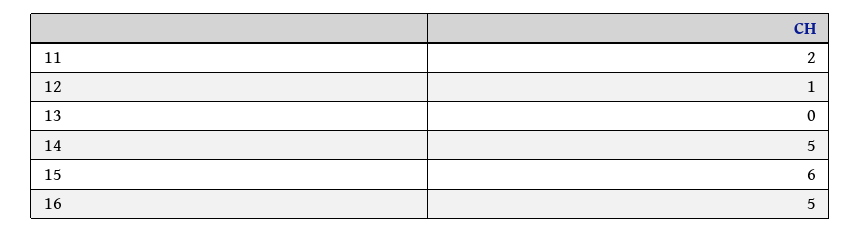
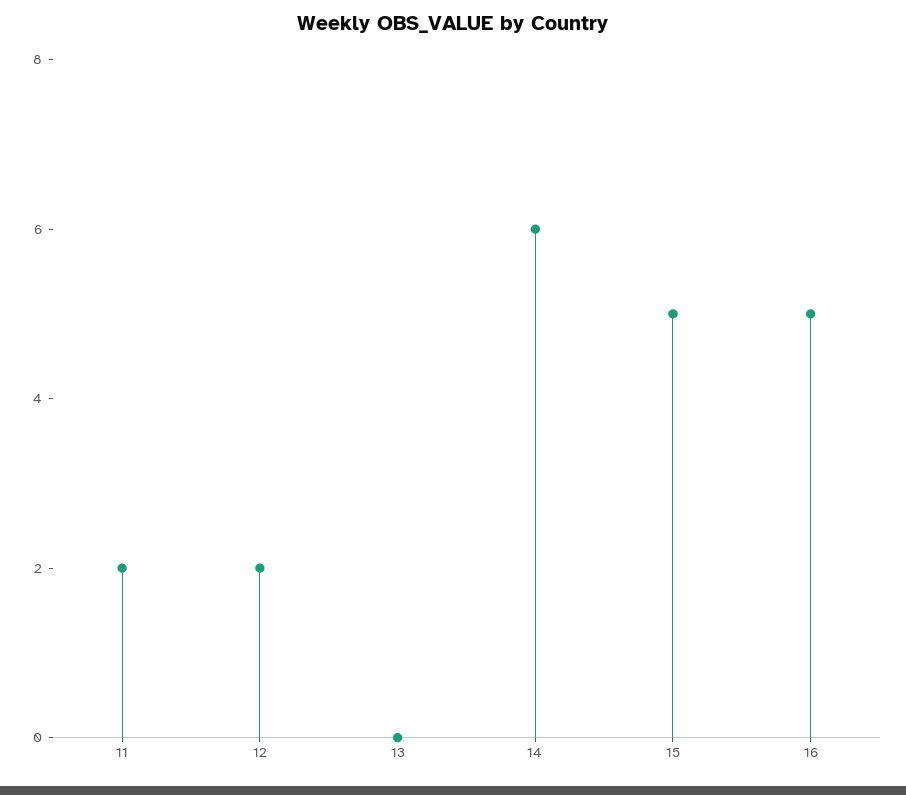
12: 1 -> 2
14: 5 -> 6
15: 6 -> 5

